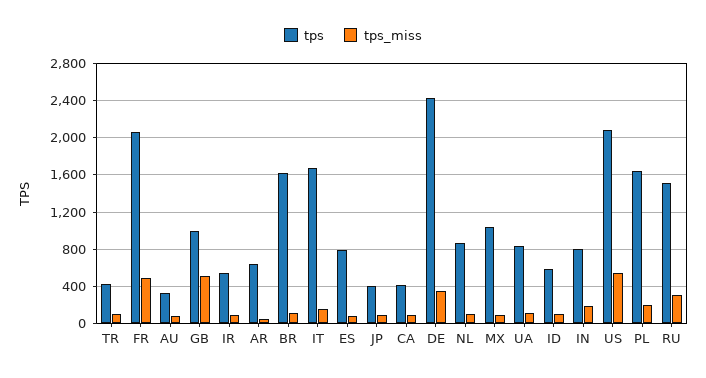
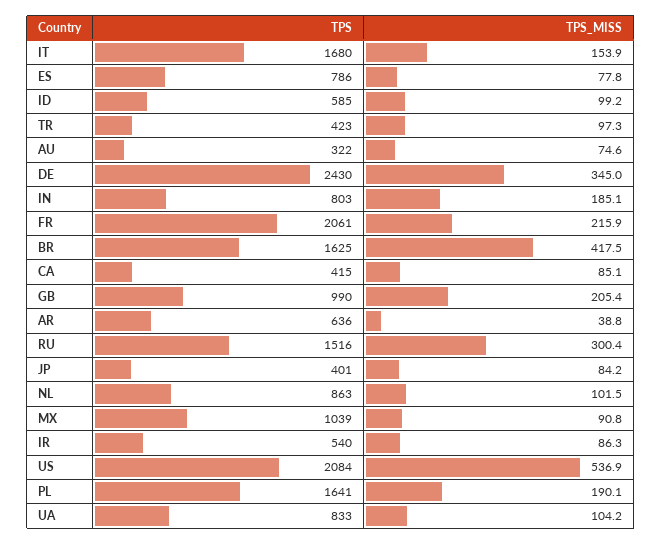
tps_miss, FR: 500 -> 215.9
tps_miss, GB: 500 -> 205.4
tps_miss, BR: 100 -> 417.5

